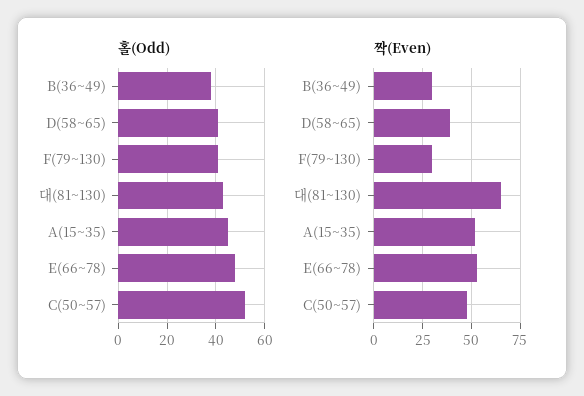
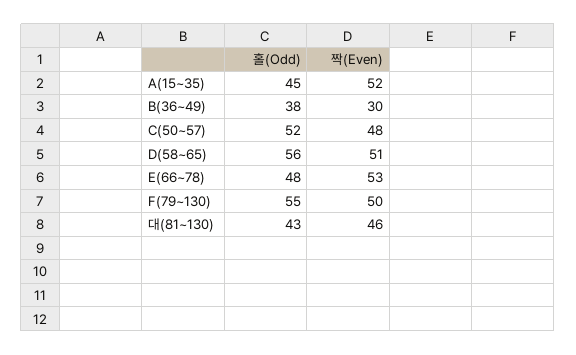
홀(Odd), D(58~65): 40 -> 56
홀(Odd), F(79~130): 40 -> 55
짝(Even), D(58~65): 40 -> 51
짝(Even), F(79~130): 30 -> 50
짝(Even), 대(81~130): 65 -> 46

